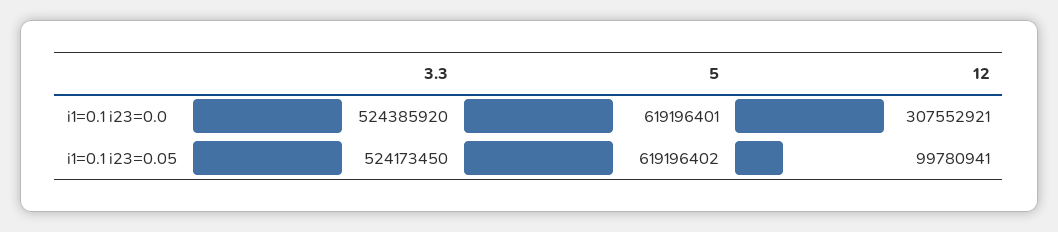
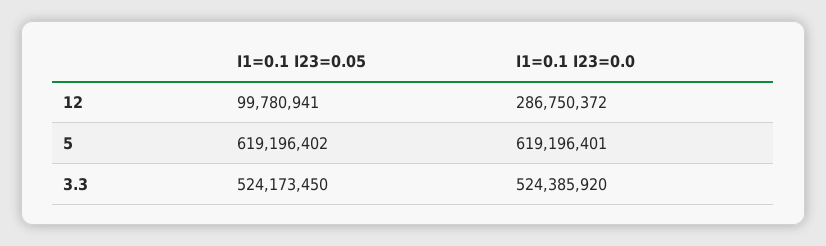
12, i1=0.1 i23=0.0: 307552921 -> 286750372

